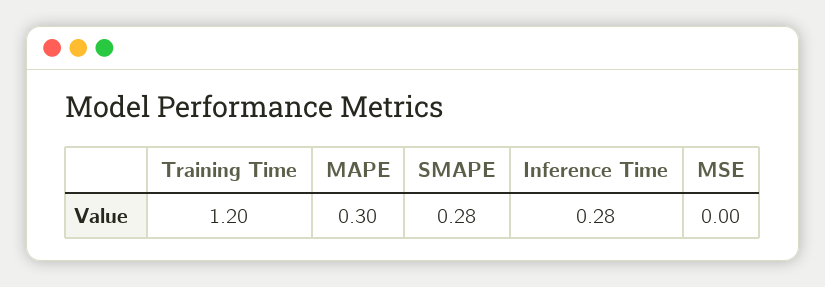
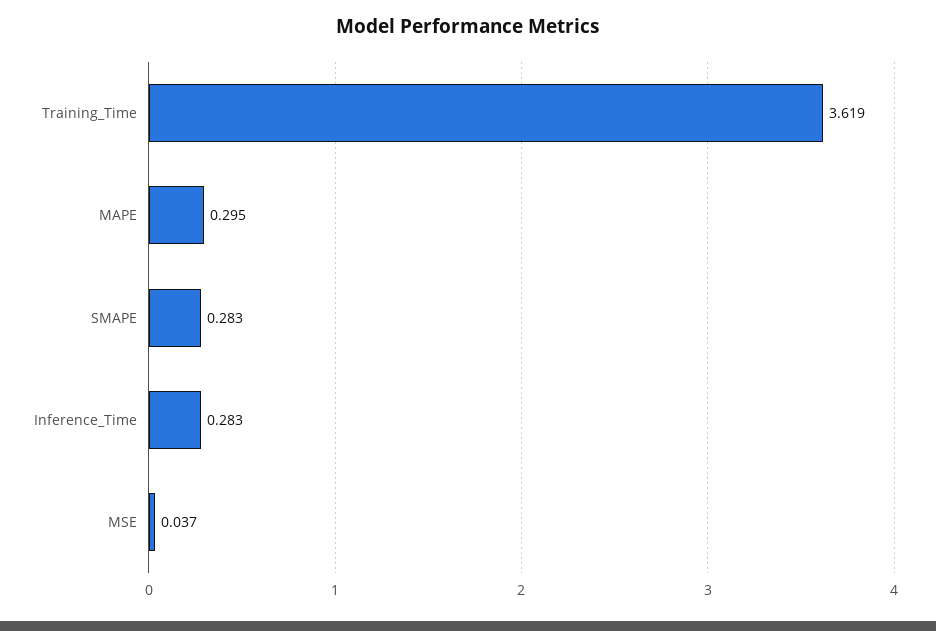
Training Time: 1.2 -> 3.619
MSE: 0 -> 0.037

